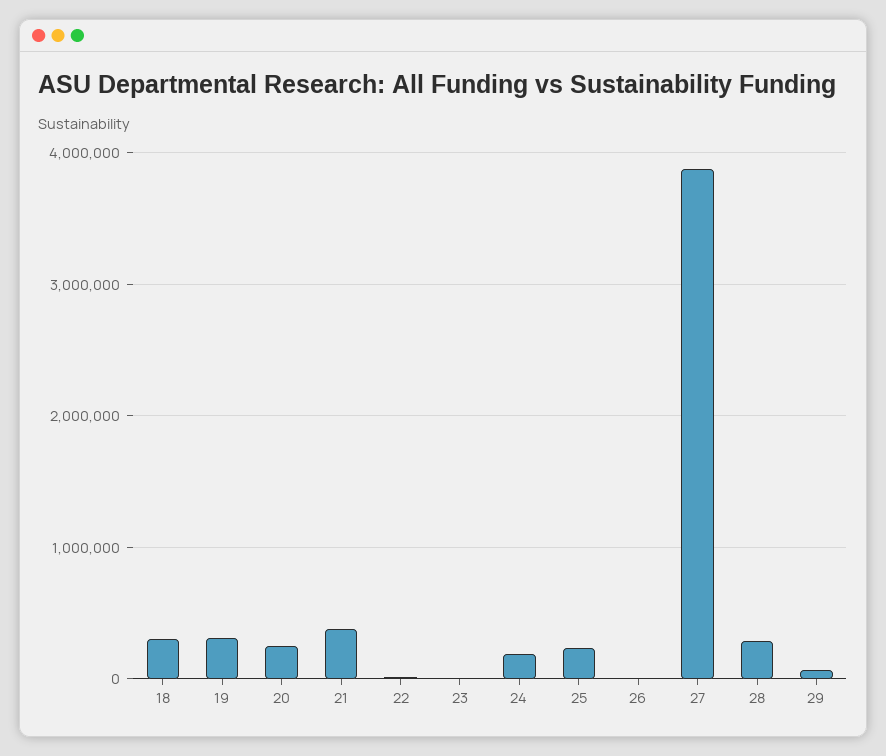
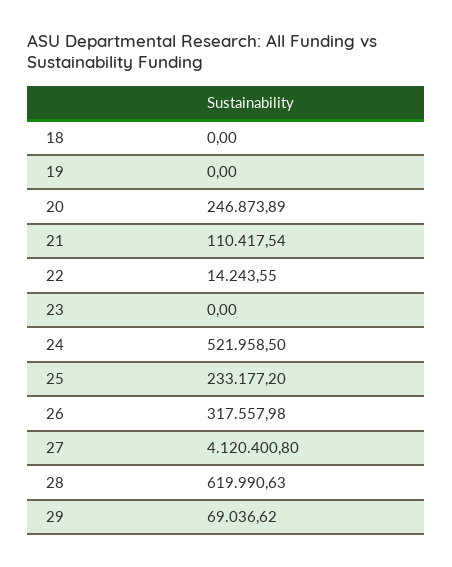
18: 300000 -> 0
19: 300000 -> 0
21: 400000 -> 110417.54
24: 200000 -> 521958.5
26: 0 -> 317557.98
27: 3900000 -> 4120400.8
28: 300000 -> 619990.63

